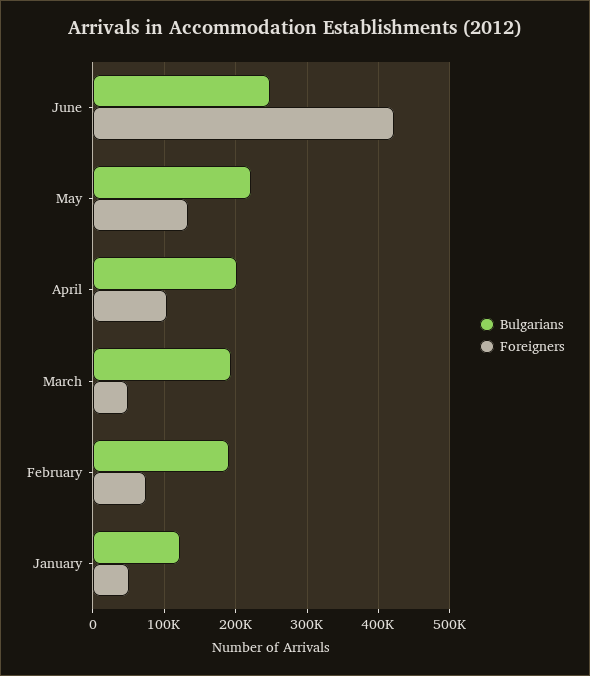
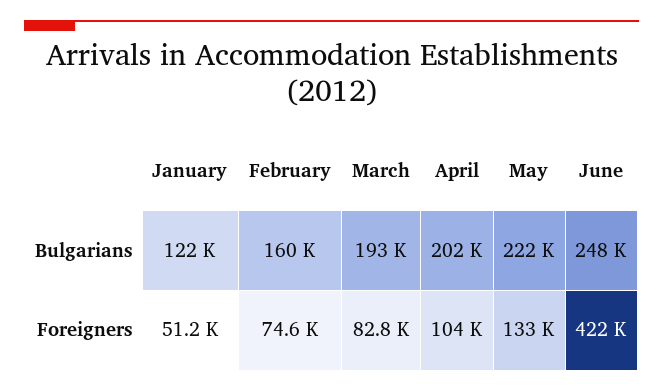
Foreigners, March: 50000 -> 82800
Bulgarians, February: 190000 -> 160000

